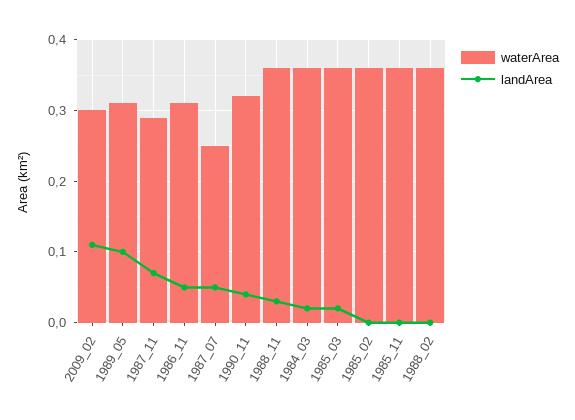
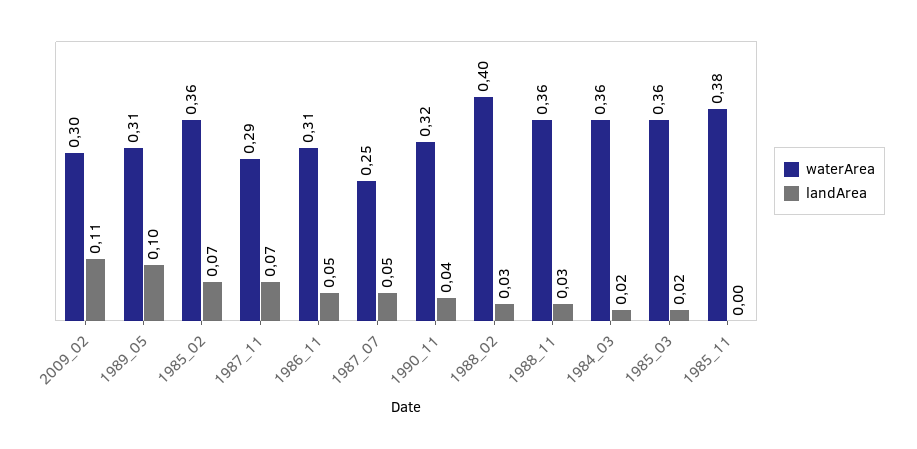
landArea, 1985_02: 0 -> 0.07
waterArea, 1985_11: 0.36 -> 0.38
waterArea, 1988_02: 0.36 -> 0.4
landArea, 1988_02: 0 -> 0.03

